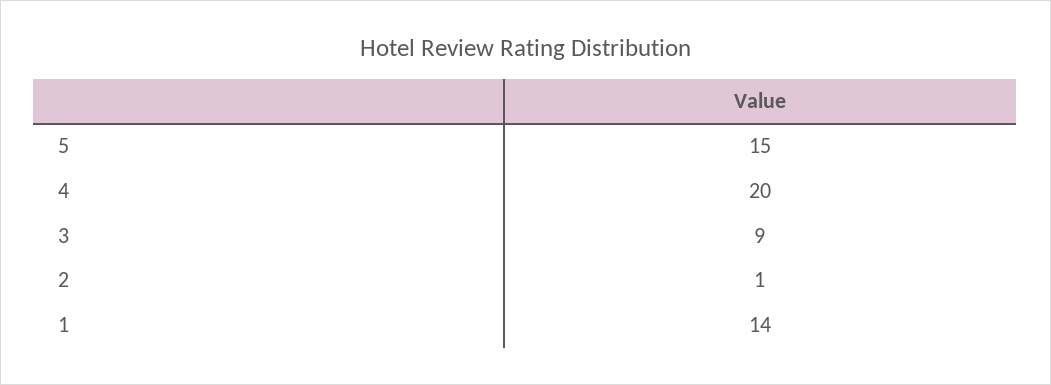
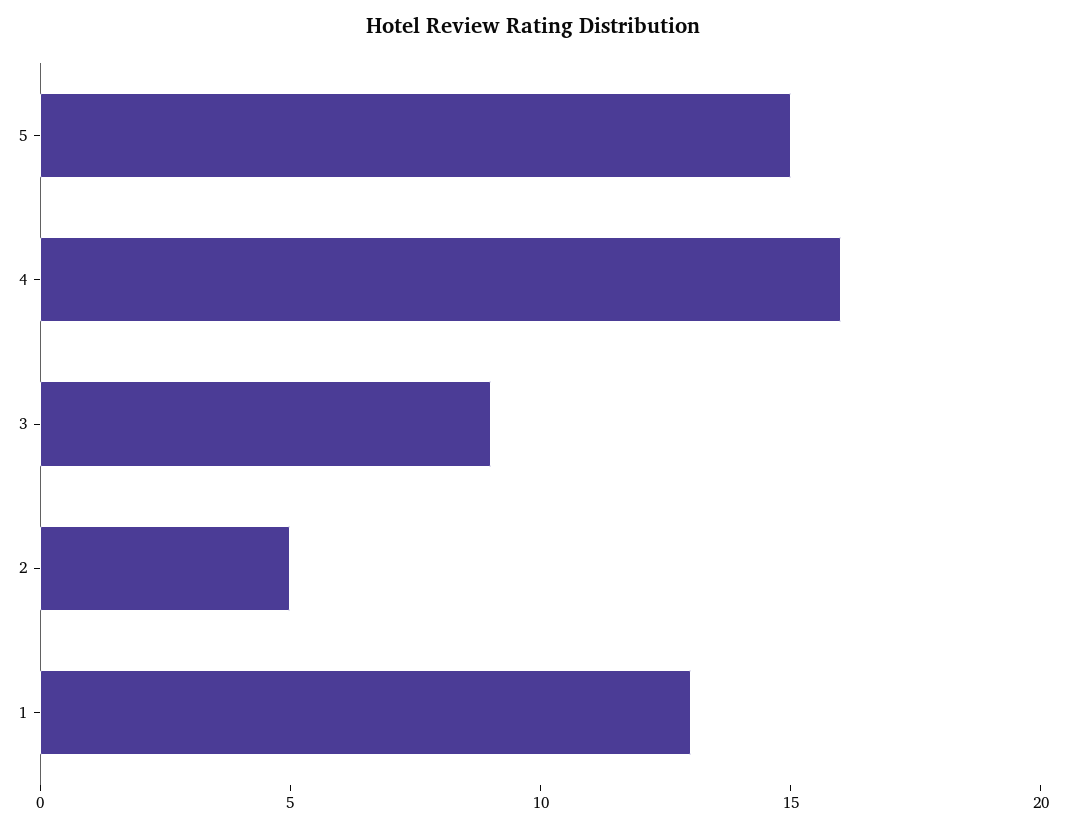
4: 20 -> 16
2: 1 -> 5
1: 14 -> 13

